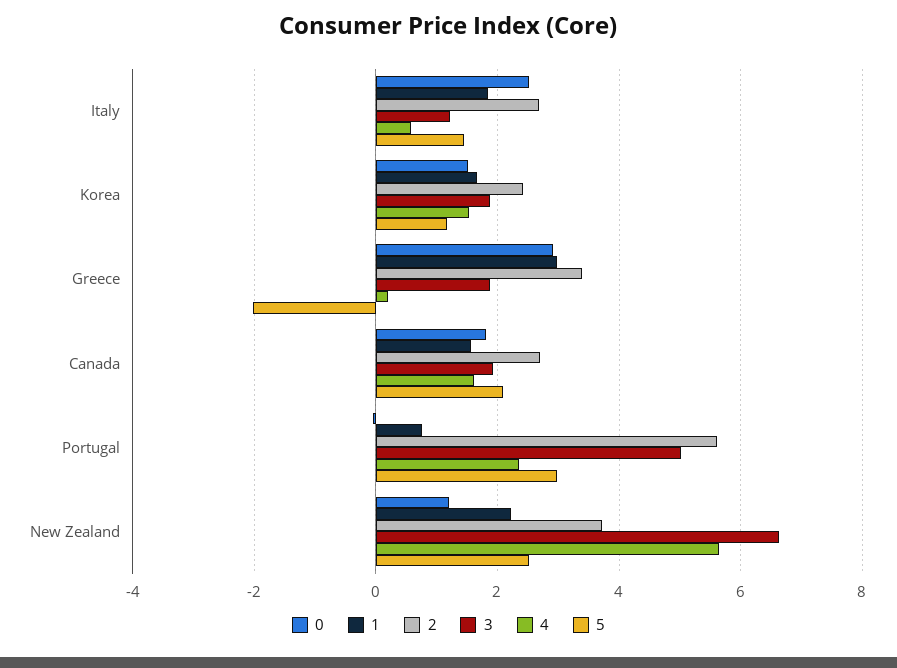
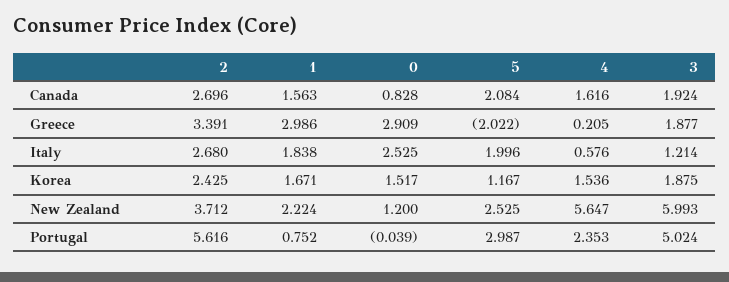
5, Italy: 1.4 -> 1.996
0, Canada: 1.8 -> 0.828
3, New Zealand: 6.6 -> 5.993

